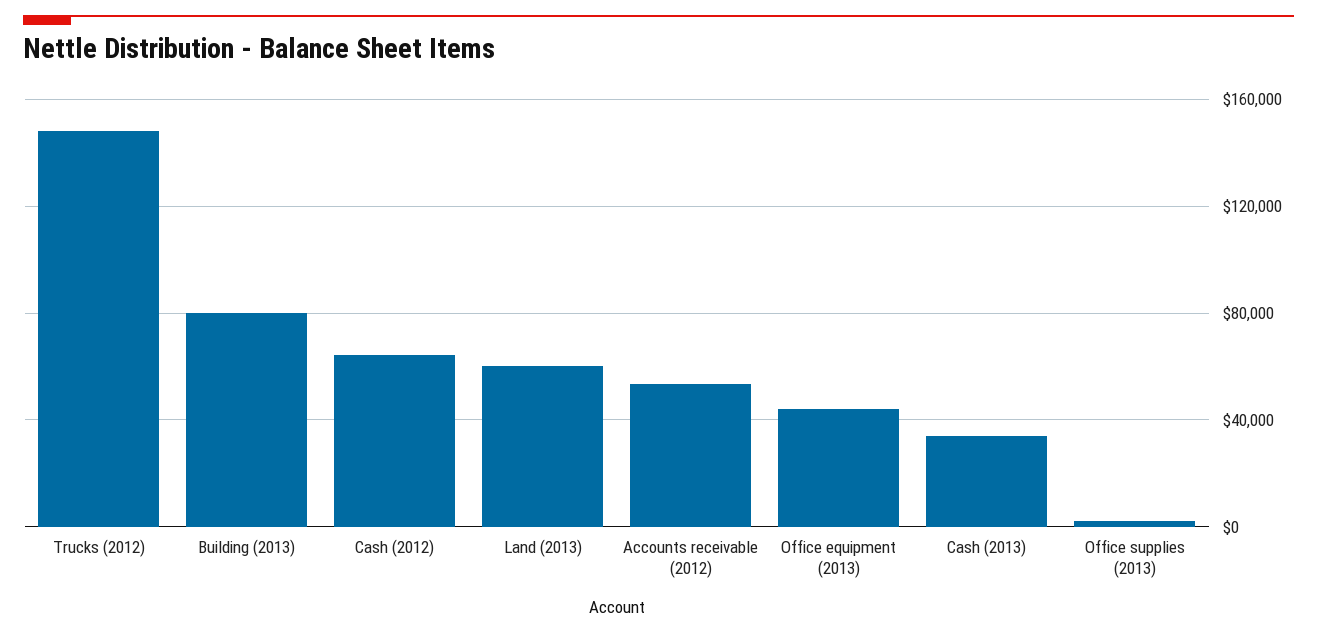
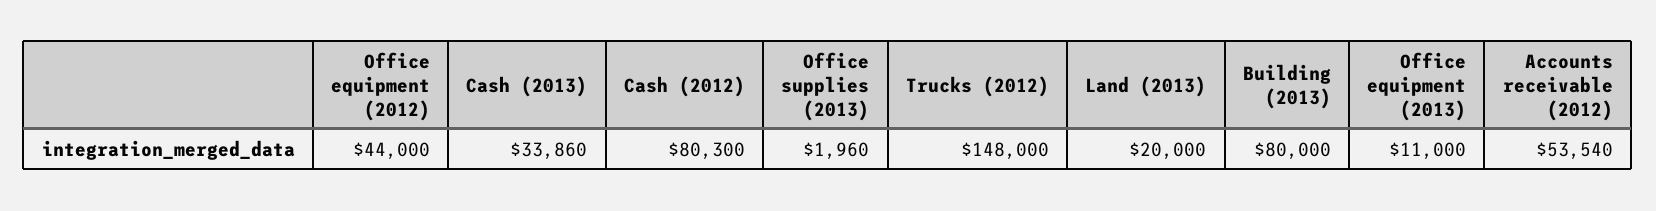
Cash (2012): 65000 -> 80300
Land (2013): 60000 -> 20000
Office equipment (2013): 45000 -> 11000
Office equipment (2012): none -> 44000

